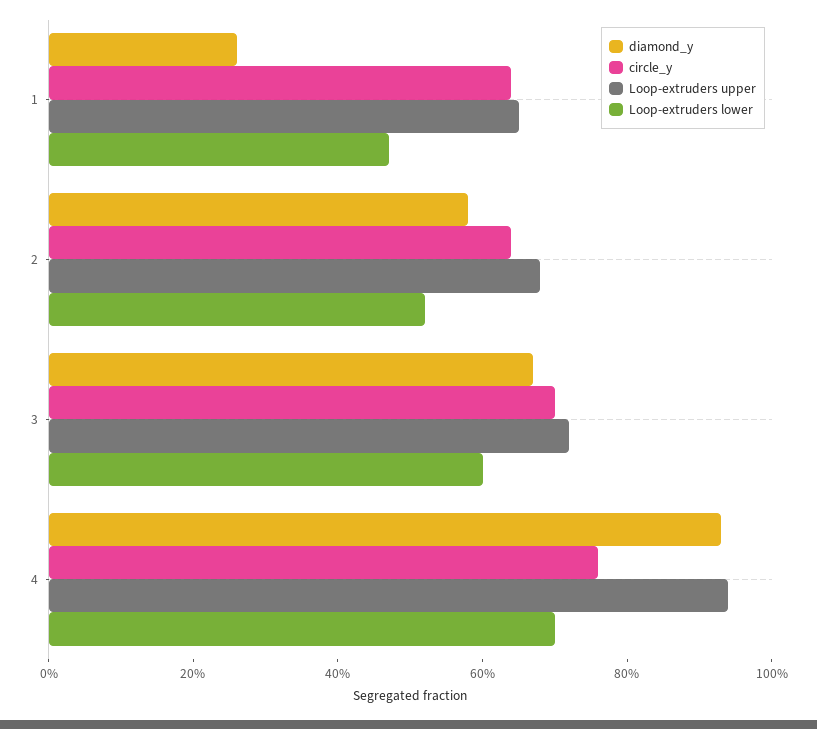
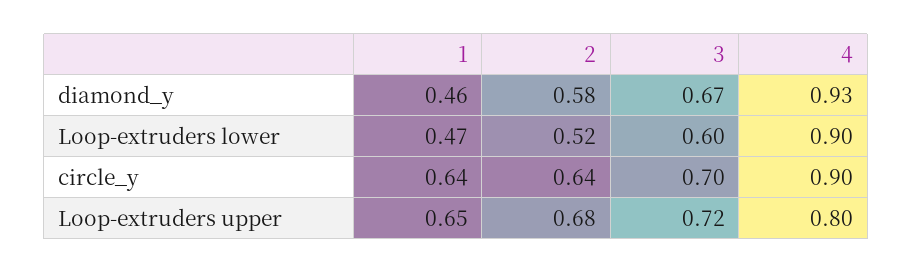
diamond_y, 1: 0.25 -> 0.46
circle_y, 4: 0.75 -> 0.9
Loop-extruders upper, 4: 0.95 -> 0.8
Loop-extruders lower, 4: 0.7 -> 0.9

